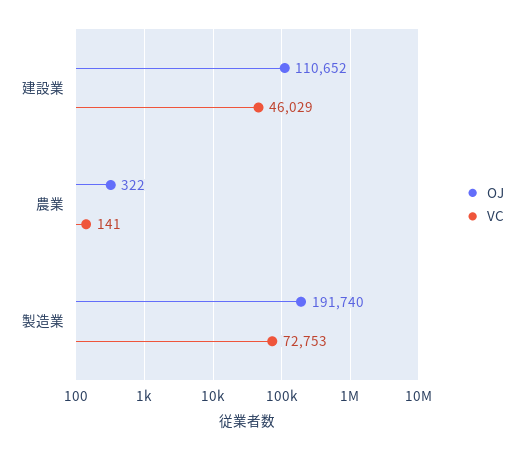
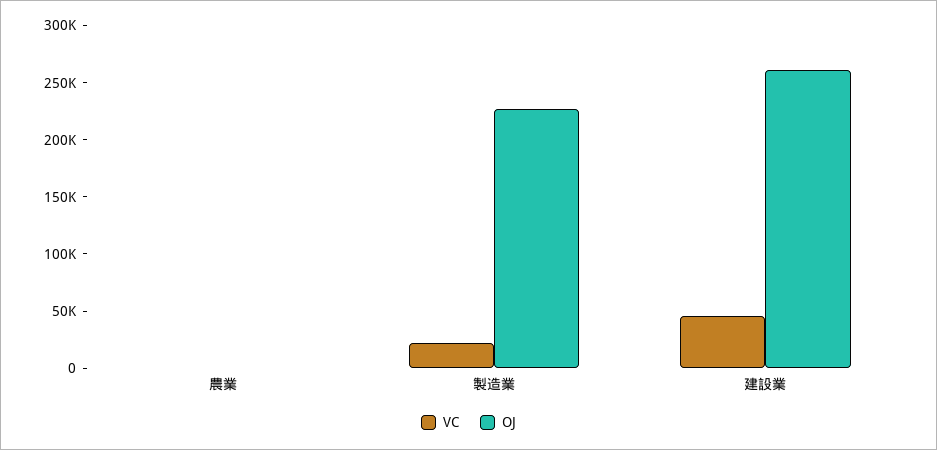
OJ, 建設業: 110652 -> 260000
OJ, 製造業: 191740 -> 230000
VC, 製造業: 72753 -> 20000

